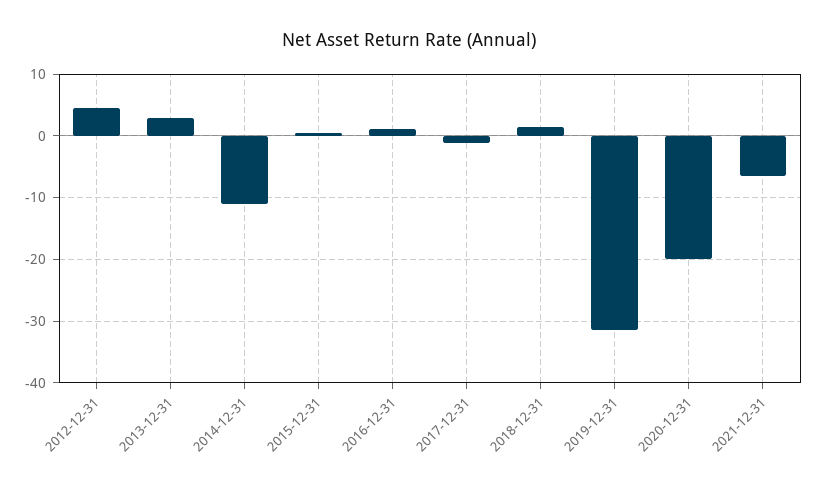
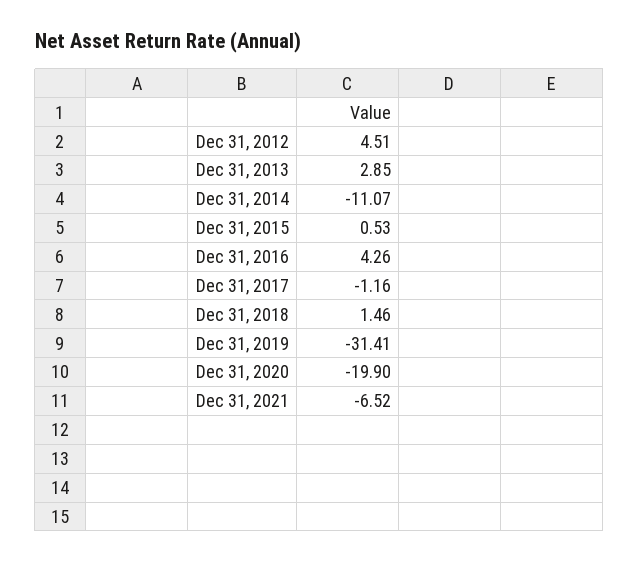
2016-12-31: 1 -> 4.26

